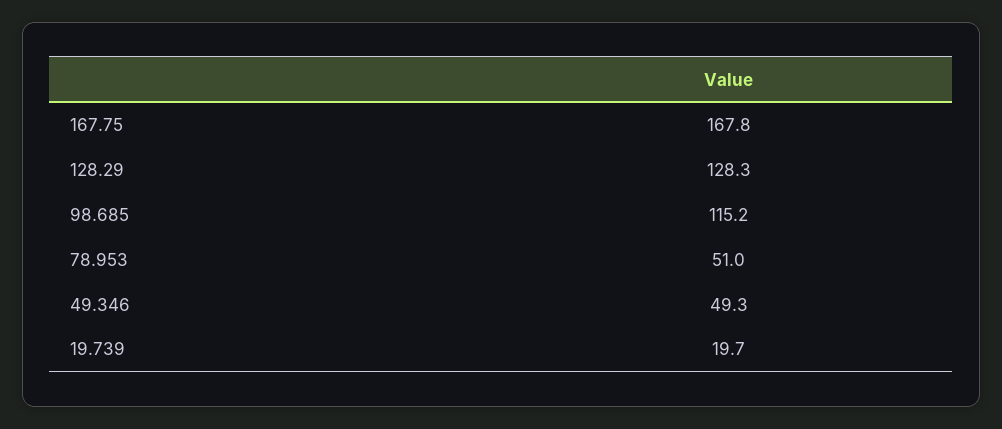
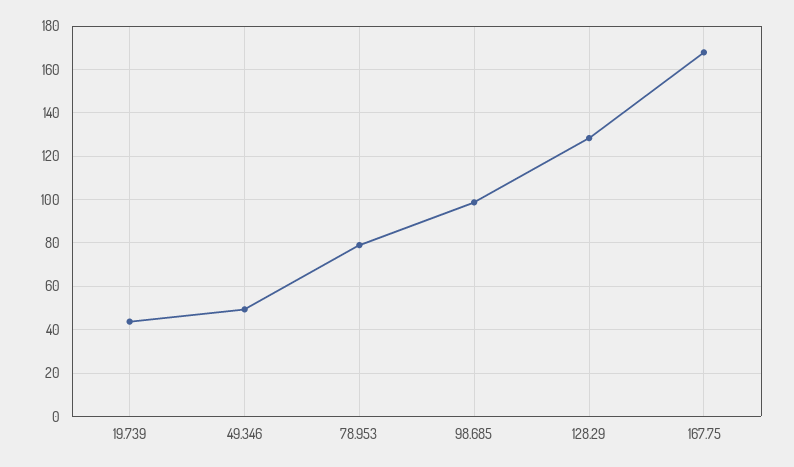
98.685: 115.2 -> 100
78.953: 51 -> 80
19.739: 19.7 -> 45

